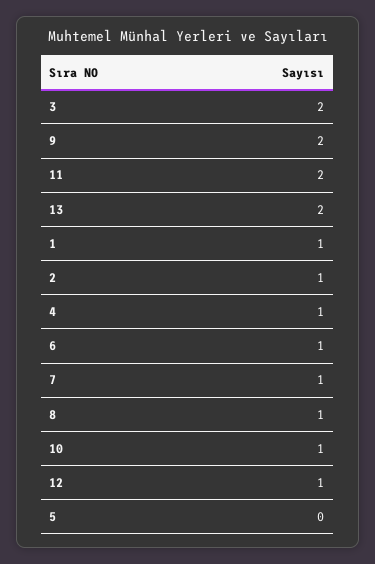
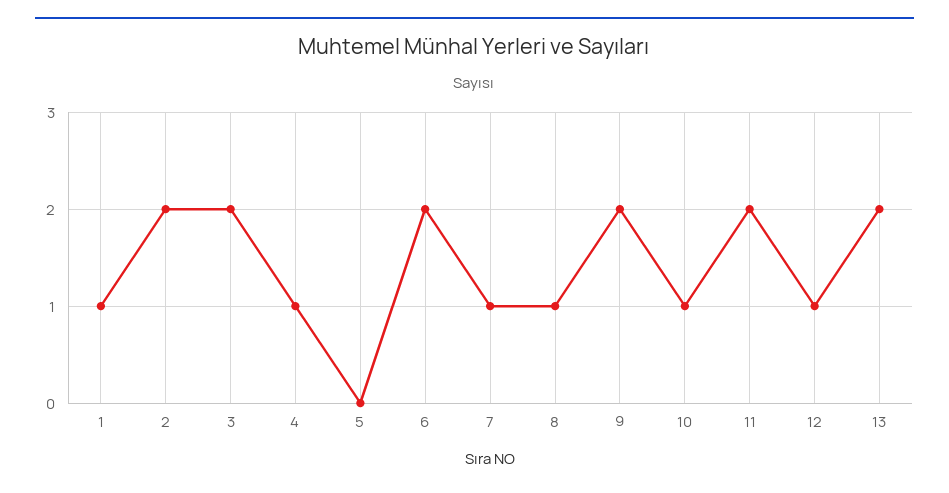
2: 1 -> 2
6: 1 -> 2

